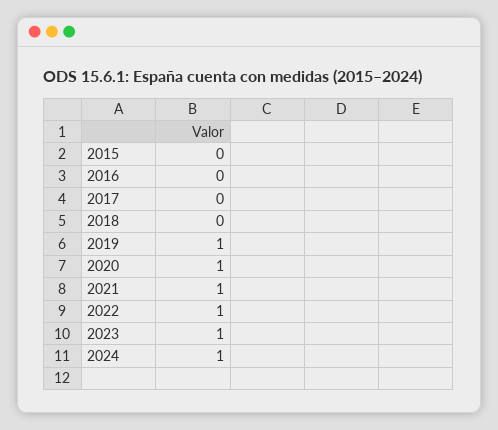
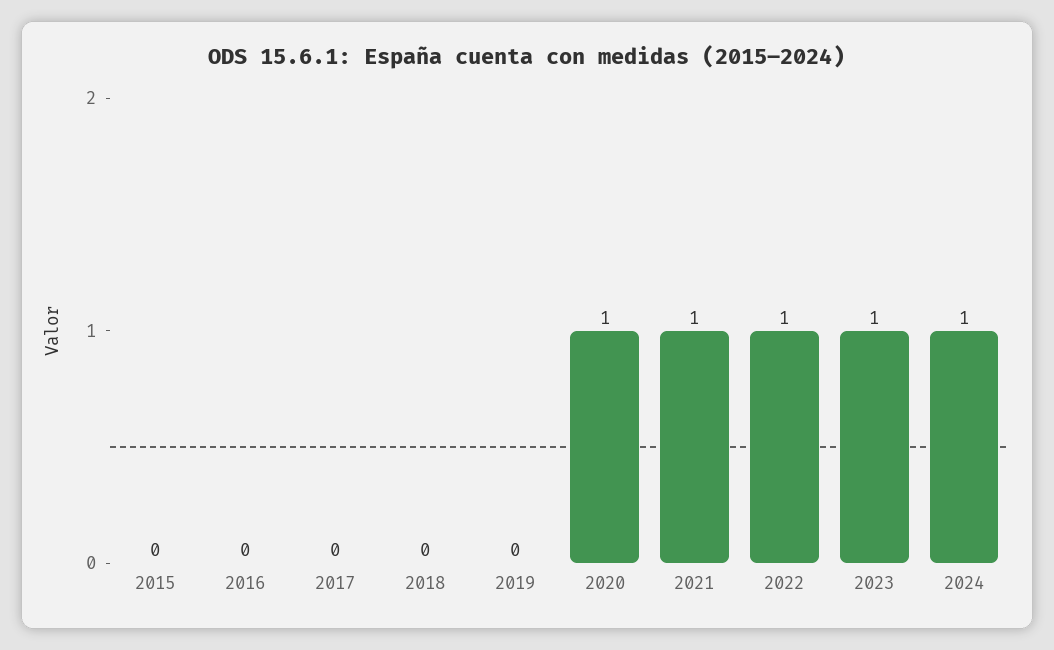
2019: 1 -> 0

